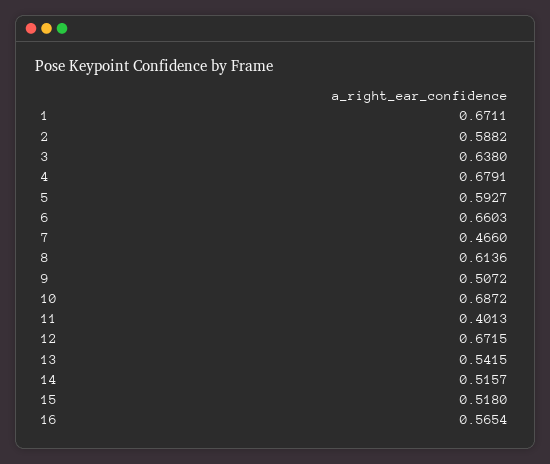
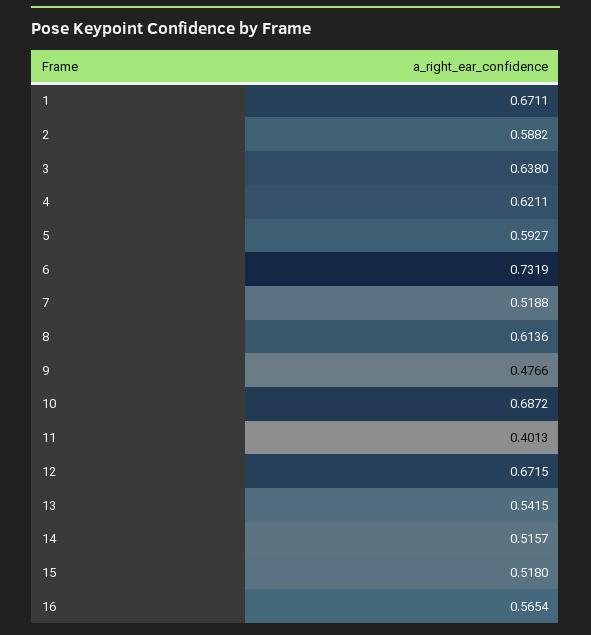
4: 0.6791 -> 0.6211
6: 0.6603 -> 0.7319
7: 0.466 -> 0.5188
9: 0.5072 -> 0.4766

